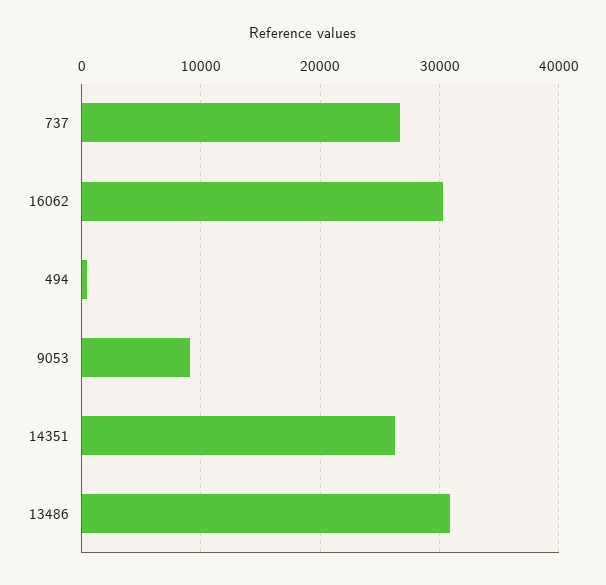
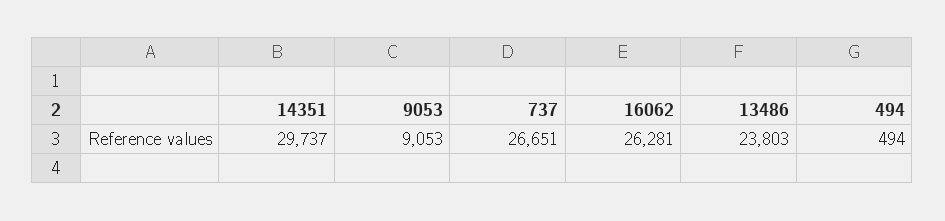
16062: 30000 -> 26281
14351: 26000 -> 29737
13486: 31000 -> 23803

